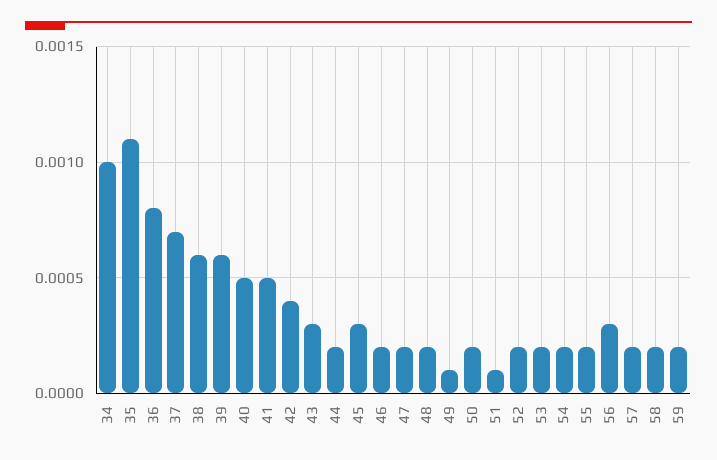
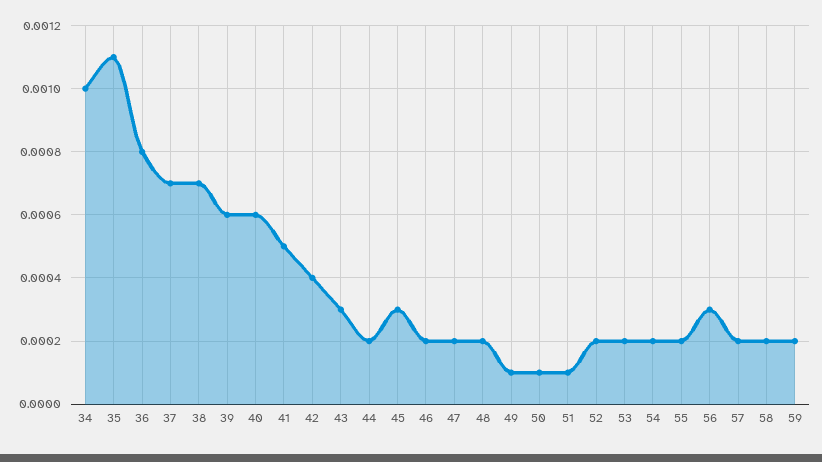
38: 0.0006 -> 0.0007
40: 0.0005 -> 0.0006
50: 0.0002 -> 0.0001

